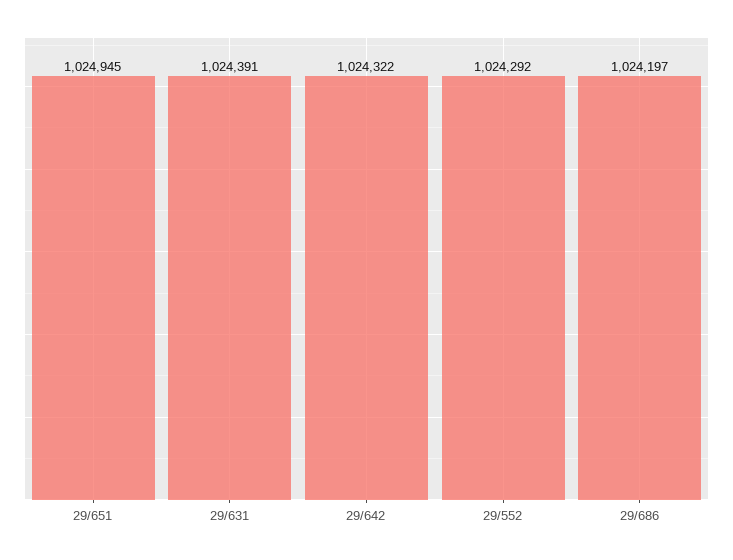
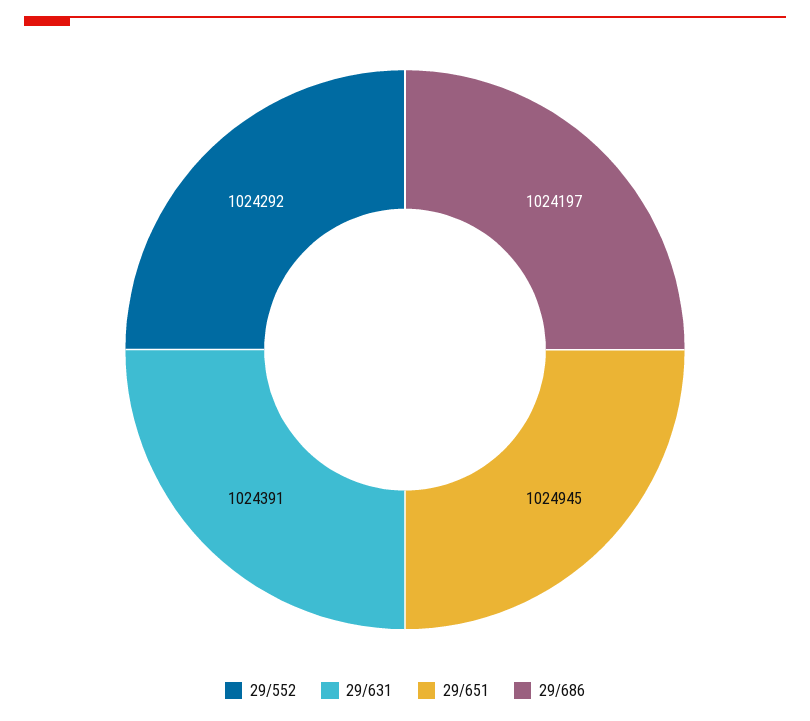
29/642: 1024322 -> none

